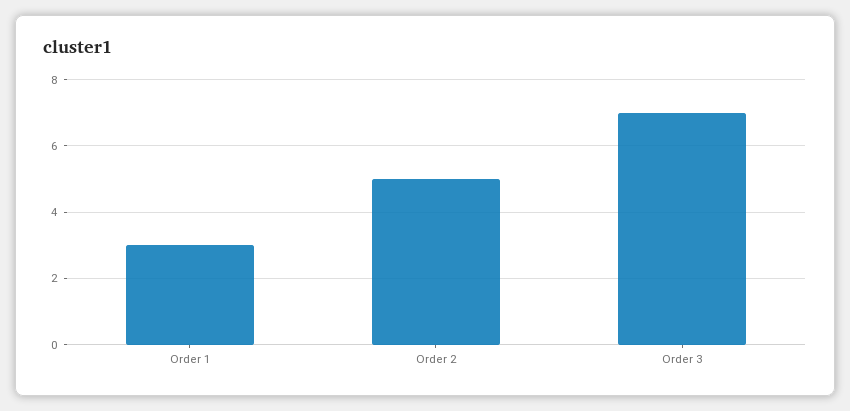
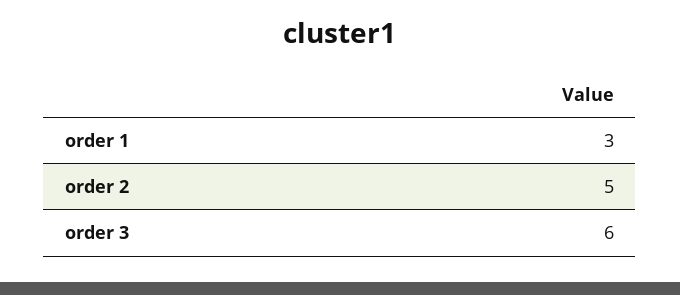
Order 3: 7 -> 6

